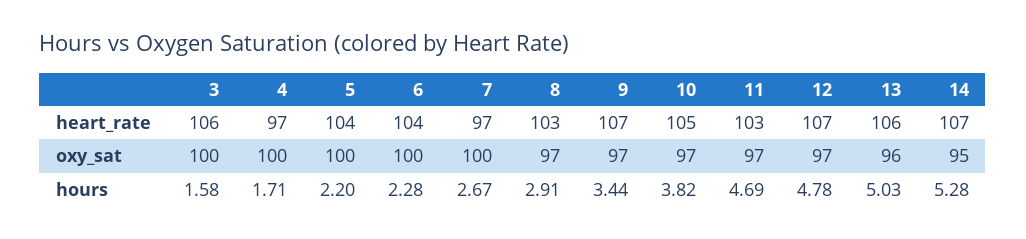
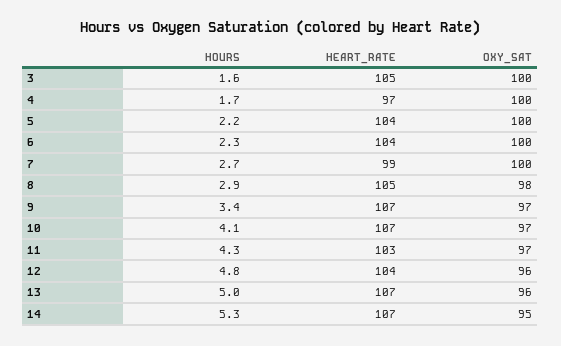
3, heart_rate: 106 -> 105
7, heart_rate: 97 -> 99
8, heart_rate: 103 -> 105
10, heart_rate: 105 -> 107
12, heart_rate: 107 -> 104
13, heart_rate: 106 -> 107
8, oxy_sat: 97 -> 98
12, oxy_sat: 97 -> 96
10, hours: 3.82 -> 4.1
11, hours: 4.69 -> 4.3

